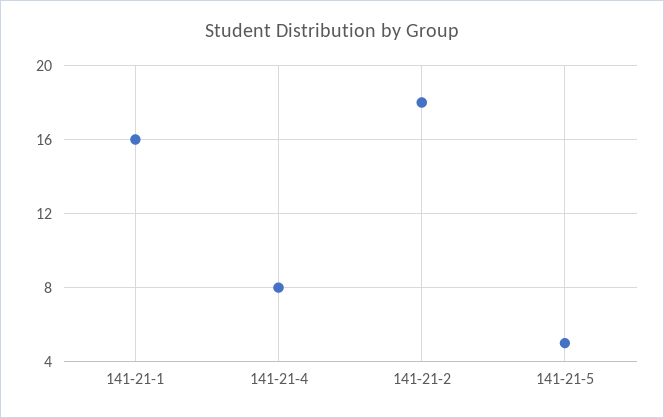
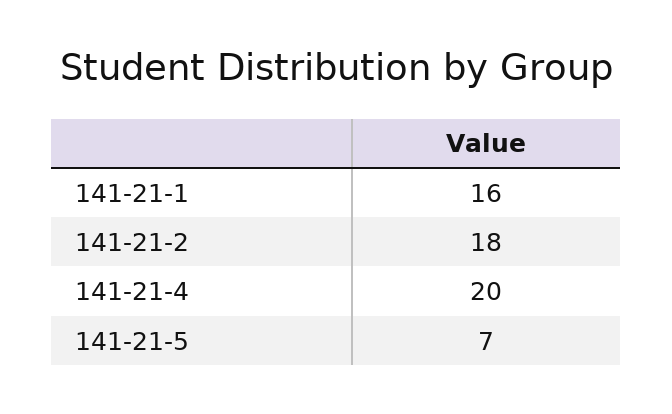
141-21-4: 8 -> 20
141-21-5: 5 -> 7

